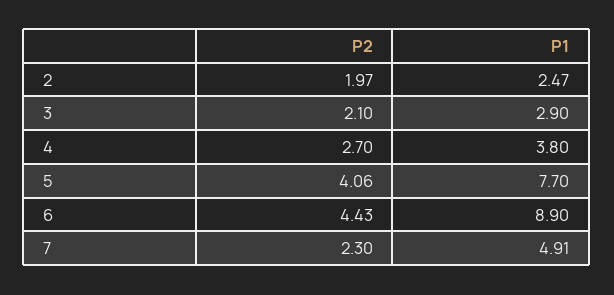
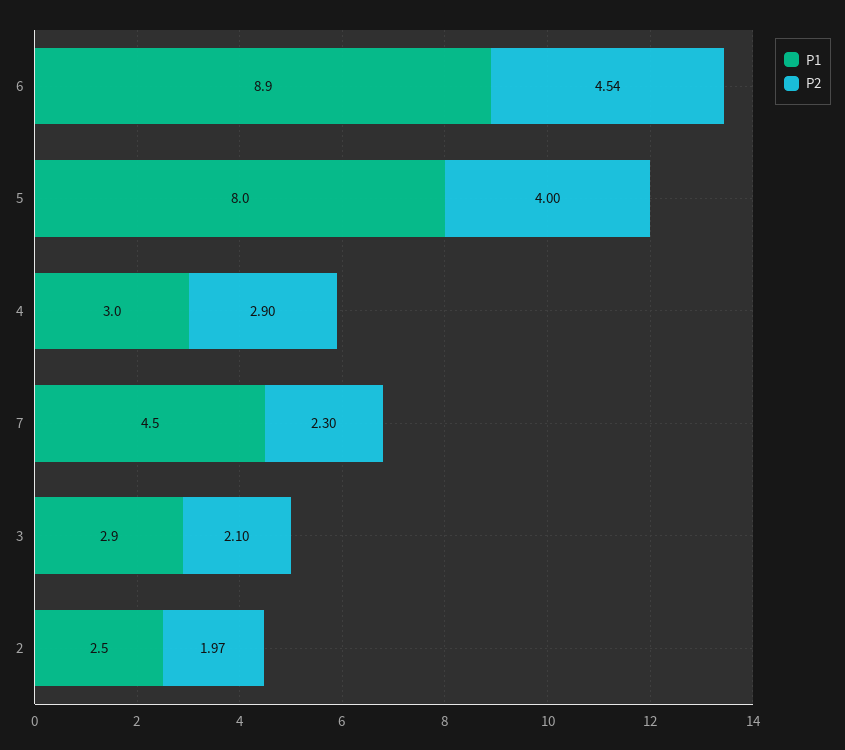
P2, 4: 2.7 -> 2.9
P1, 4: 3.8 -> 3
P2, 5: 4.06 -> 4
P1, 5: 7.7 -> 8
P2, 6: 4.43 -> 4.54
P1, 7: 4.91 -> 4.5

